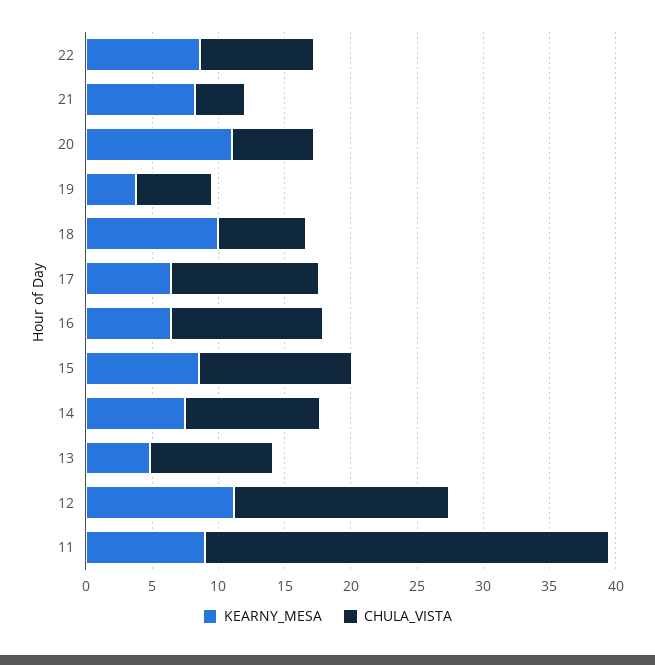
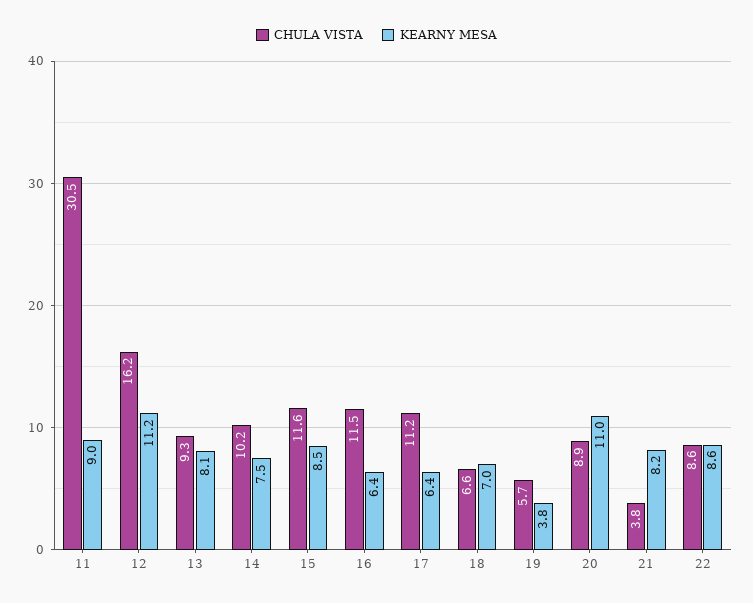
CHULA_VISTA, 20: 6 -> 8.9
KEARNY_MESA, 18: 10 -> 7
KEARNY_MESA, 13: 5 -> 8.1

